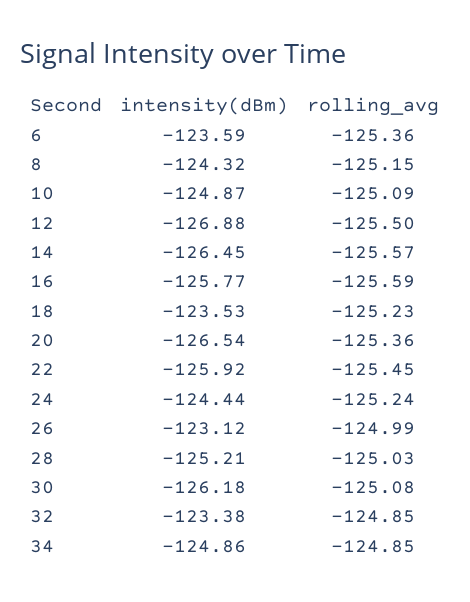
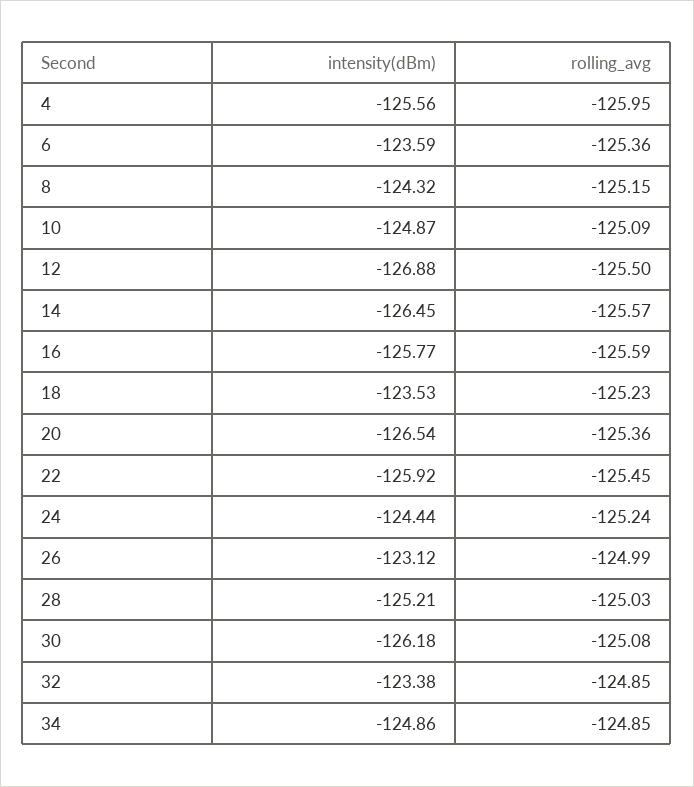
intensity(dBm), 4: none -> -125.56
rolling_avg, 4: none -> -125.95

